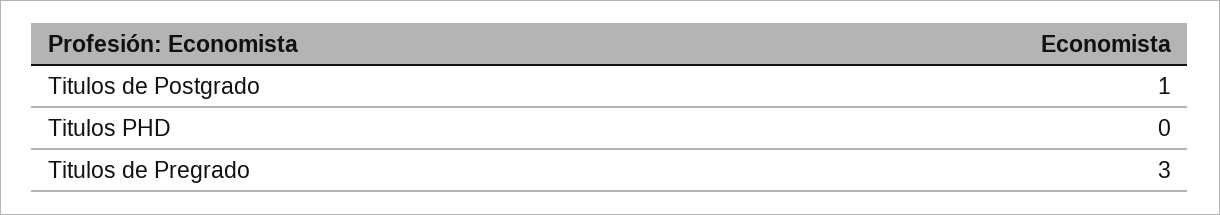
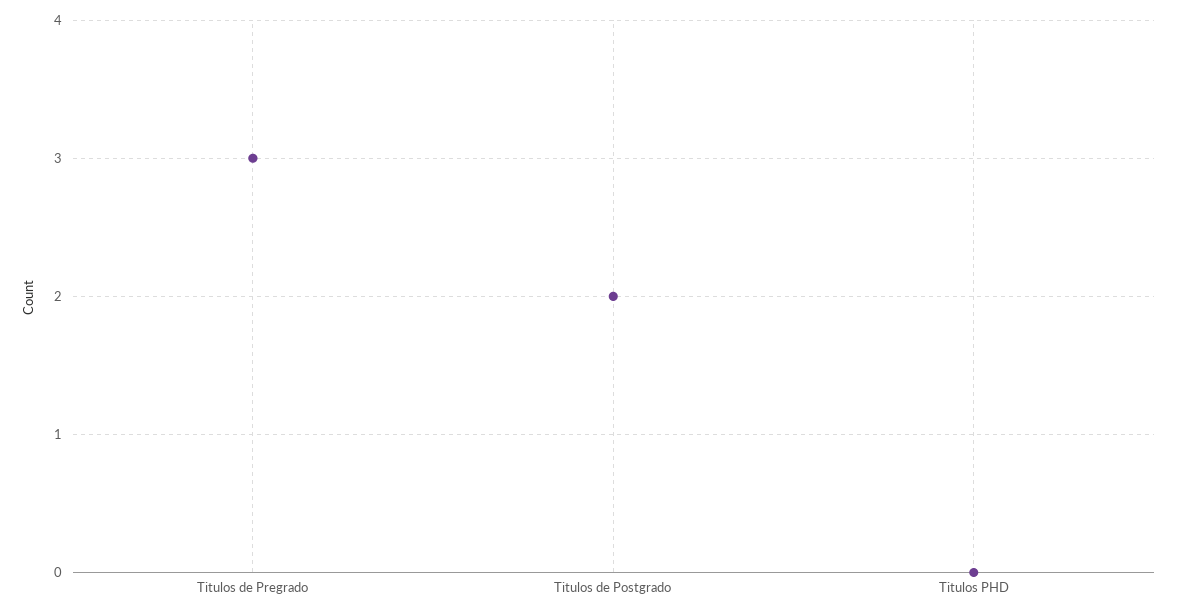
Titulos de Postgrado: 1 -> 2

